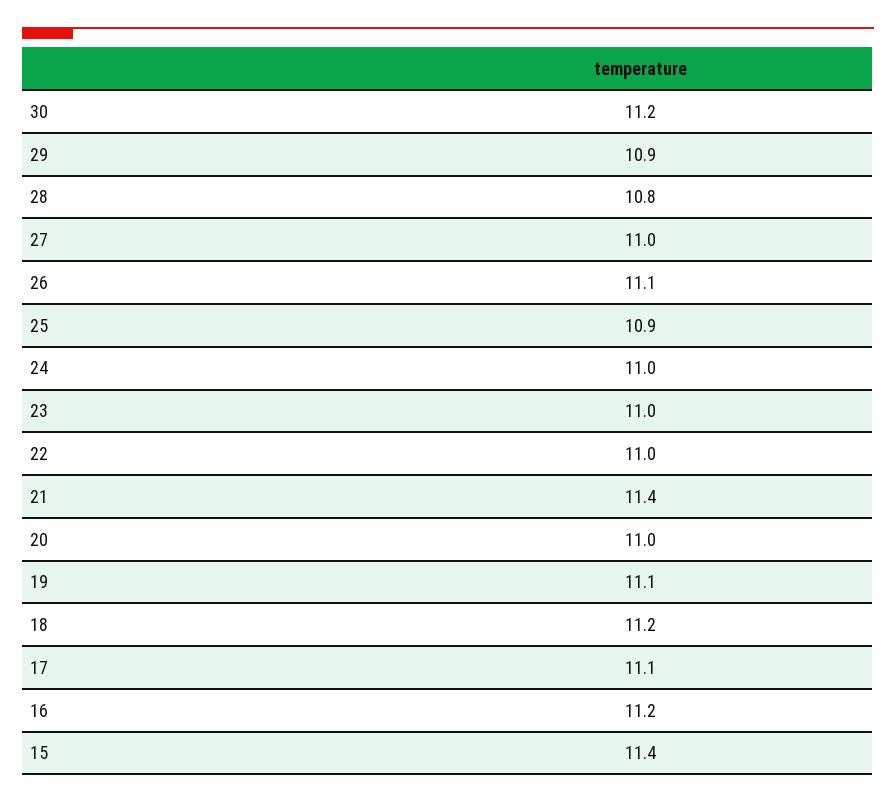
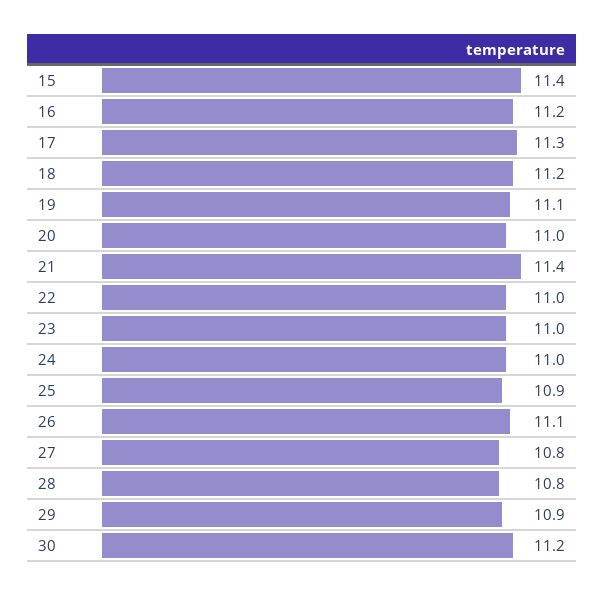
27: 11 -> 10.8
17: 11.1 -> 11.3

